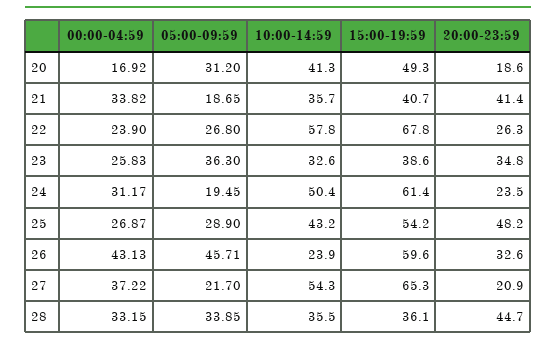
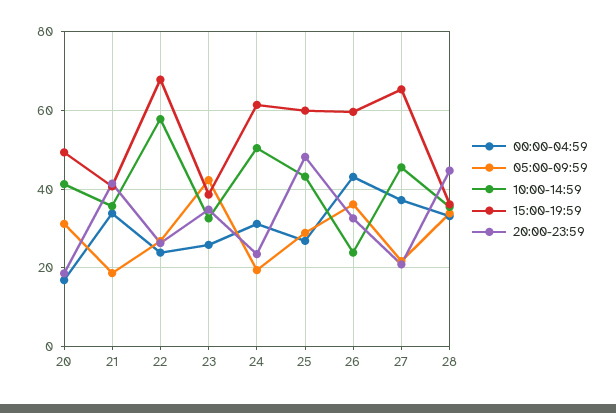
05:00-09:59, 23: 36.3 -> 42
15:00-19:59, 25: 54.2 -> 60
05:00-09:59, 26: 45.71 -> 36
10:00-14:59, 27: 54.3 -> 46

